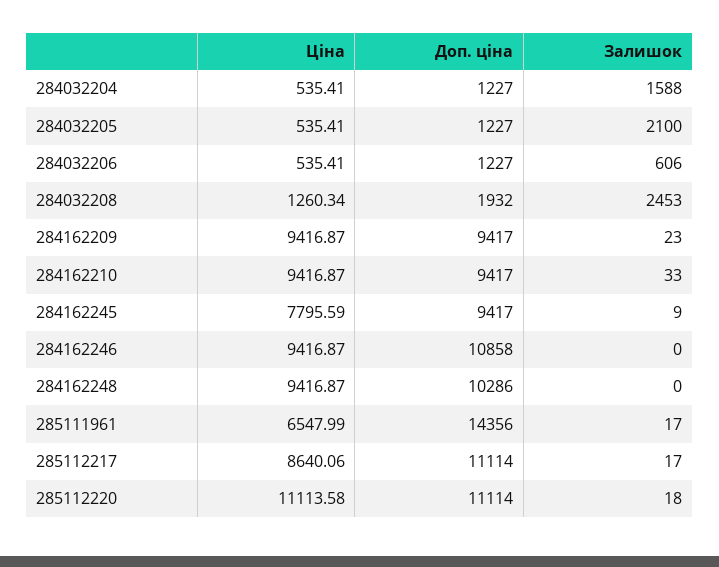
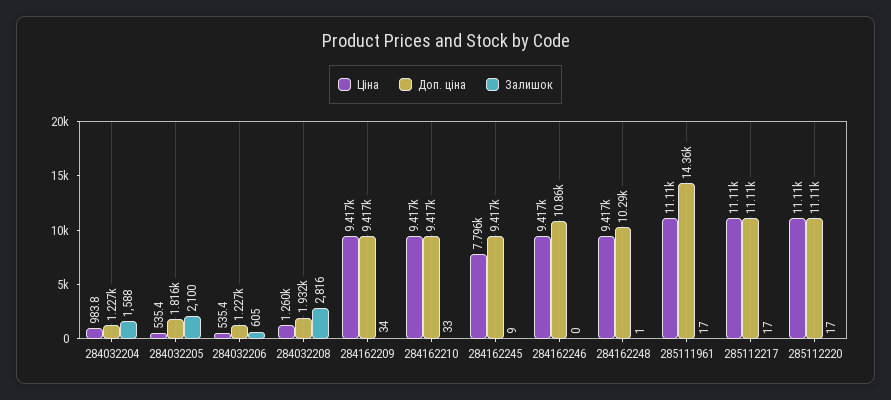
Ціна, 284032204: 535.41 -> 983.8
Доп. ціна, 284032205: 1227 -> 1816
Залишок, 284032206: 606 -> 605
Залишок, 284032208: 2453 -> 2816
Залишок, 284162209: 23 -> 34
Залишок, 284162248: 0 -> 1
Ціна, 285111961: 6547.99 -> 11110
Ціна, 285112217: 8640.06 -> 11110
Залишок, 285112220: 18 -> 17

